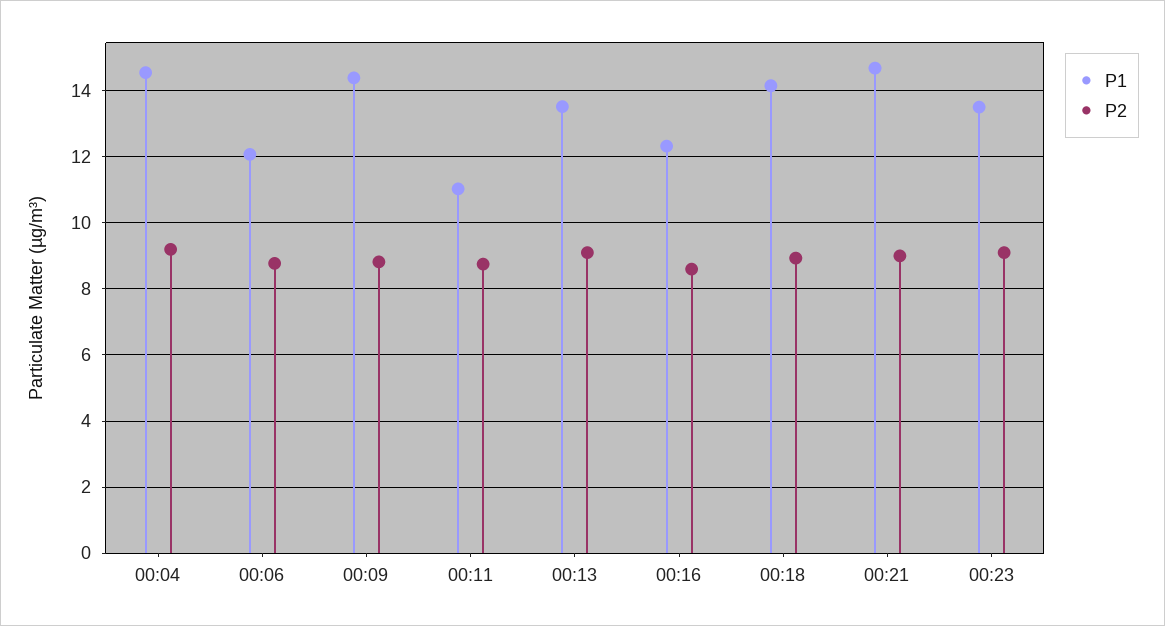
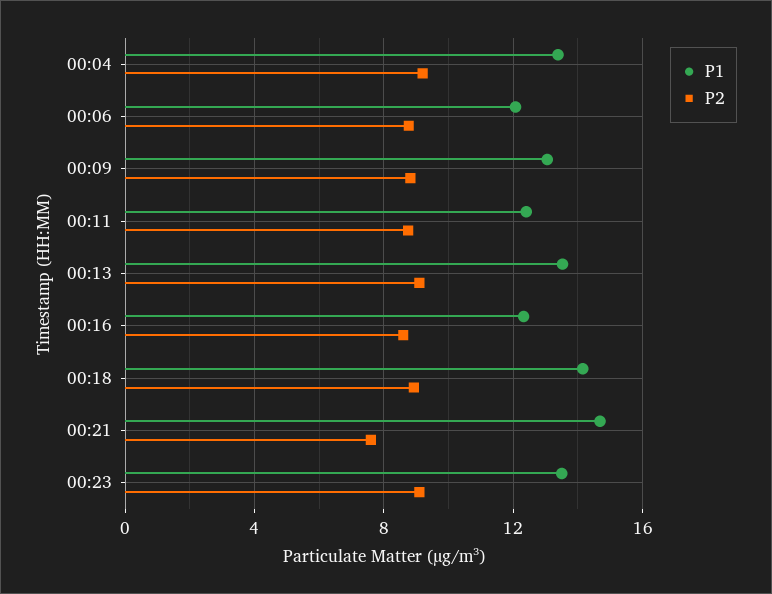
P1, 00:04: 14.6 -> 13.5
P1, 00:09: 14.4 -> 13
P1, 00:11: 11 -> 12.5
P2, 00:21: 9 -> 7.5

